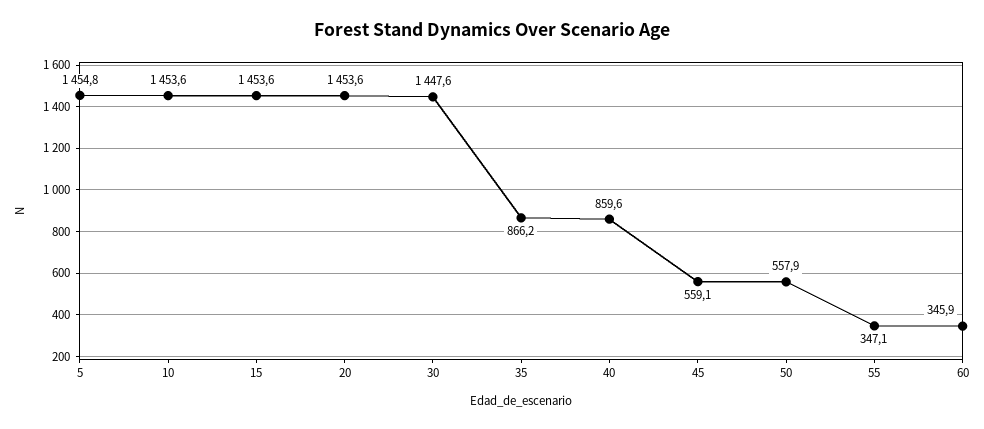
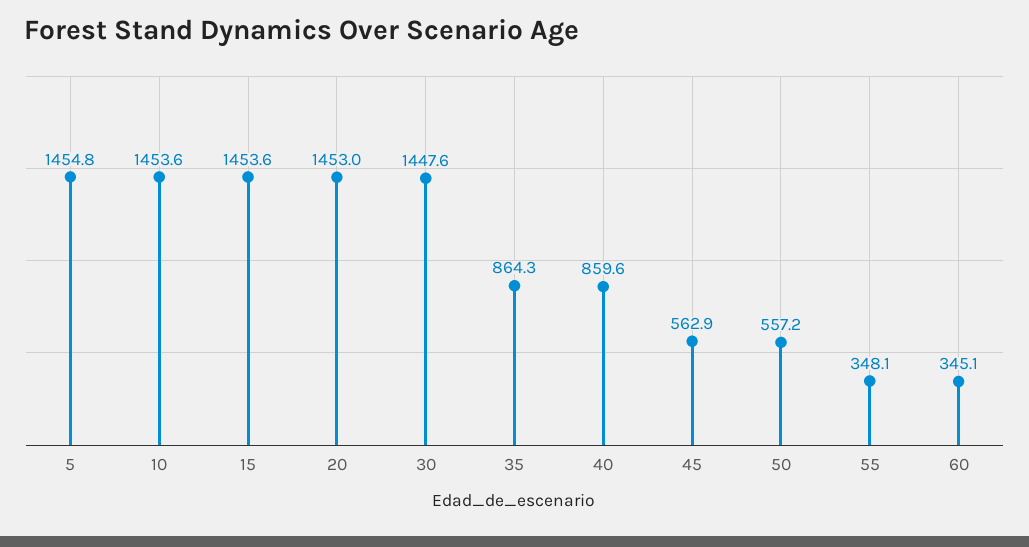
20: 1453.6 -> 1453
35: 866.2 -> 864.3
45: 559.1 -> 562.9
50: 557.9 -> 557.2
55: 347.1 -> 348.1
60: 345.9 -> 345.1

